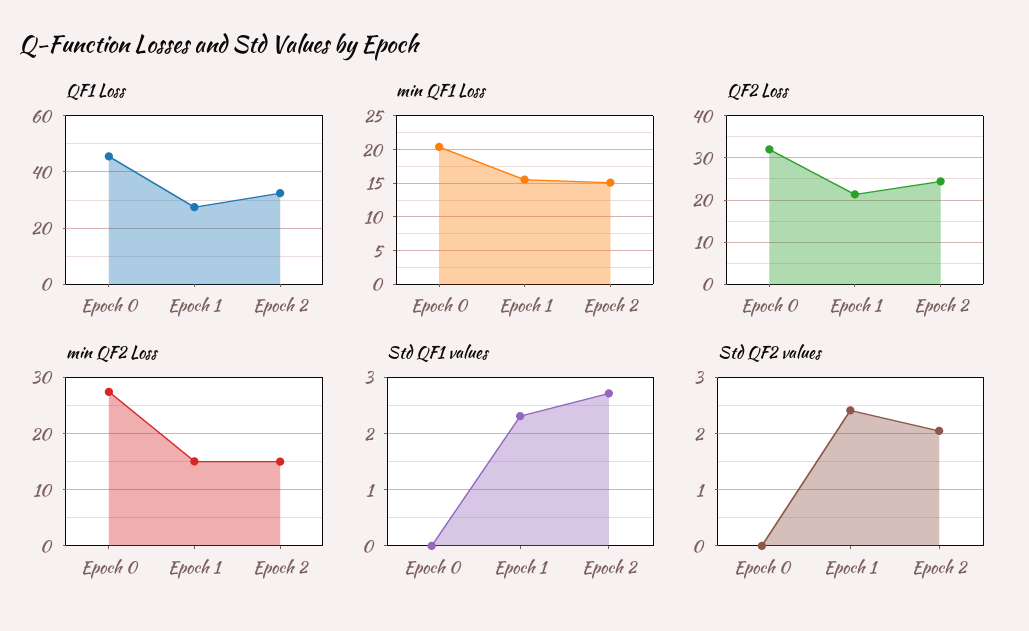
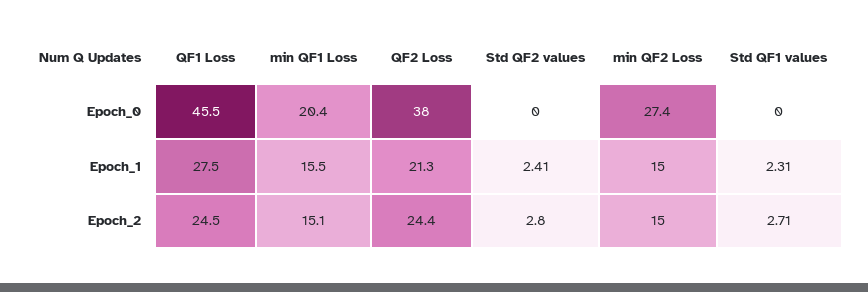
QF1 Loss, Epoch 2: 32.5 -> 24.5
QF2 Loss, Epoch 0: 32 -> 38
Std QF2 values, Epoch 2: 2 -> 2.8

